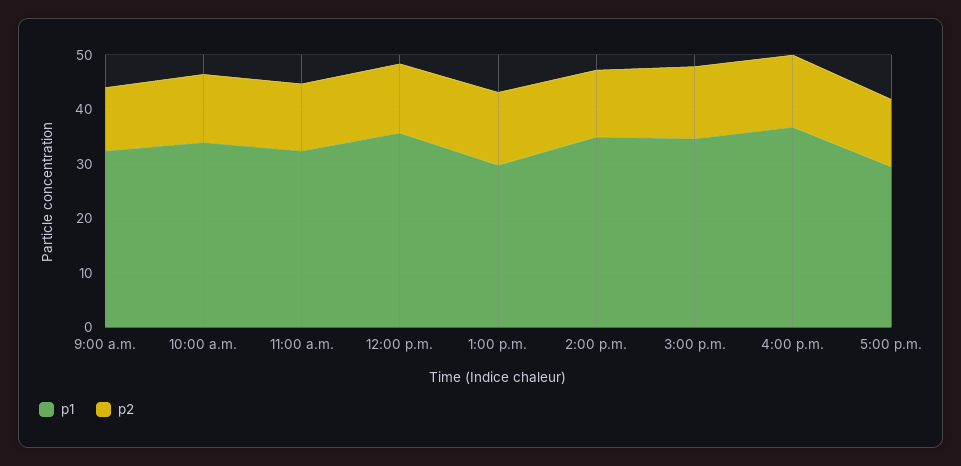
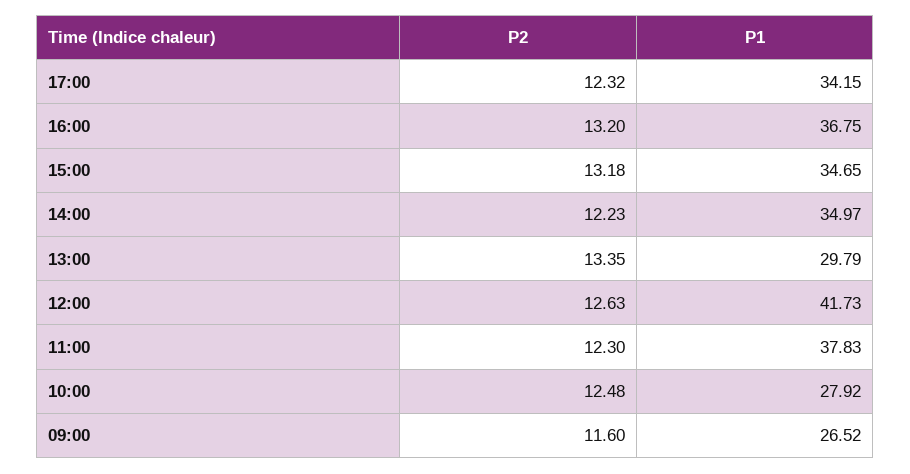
p1, 9:00 a.m.: 32 -> 26.52
p1, 10:00 a.m.: 34 -> 27.92
p1, 11:00 a.m.: 32 -> 37.83
p1, 12:00 p.m.: 36 -> 41.73
p1, 5:00 p.m.: 30 -> 34.15

